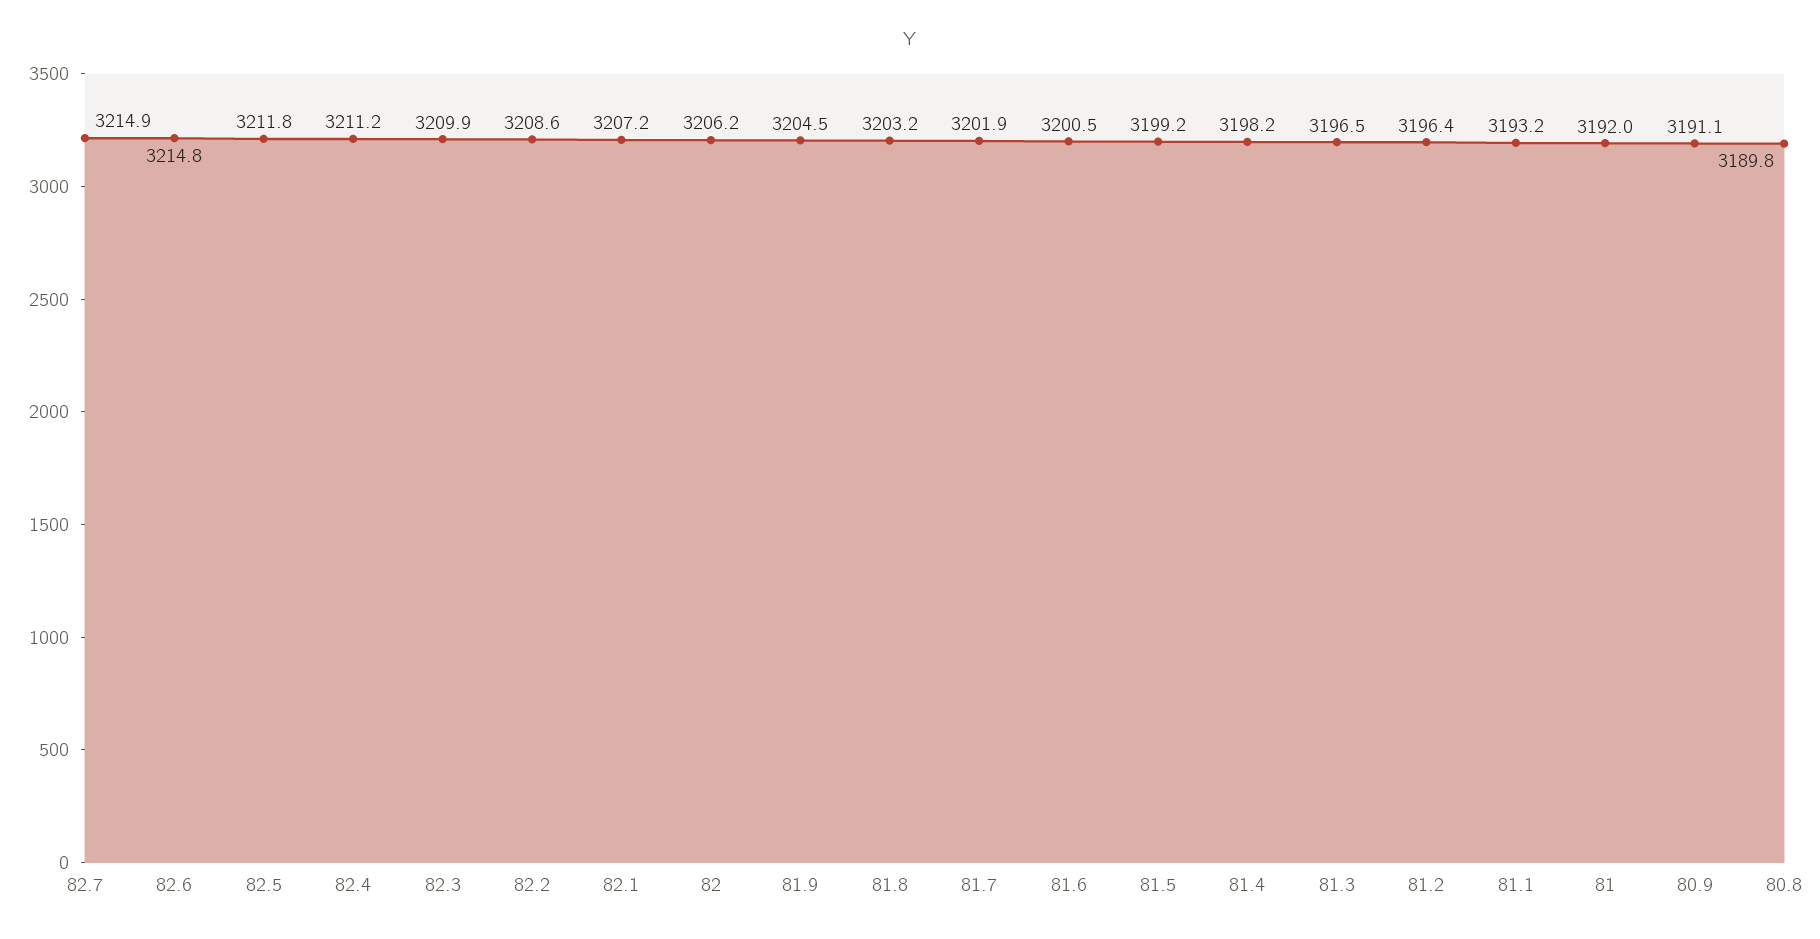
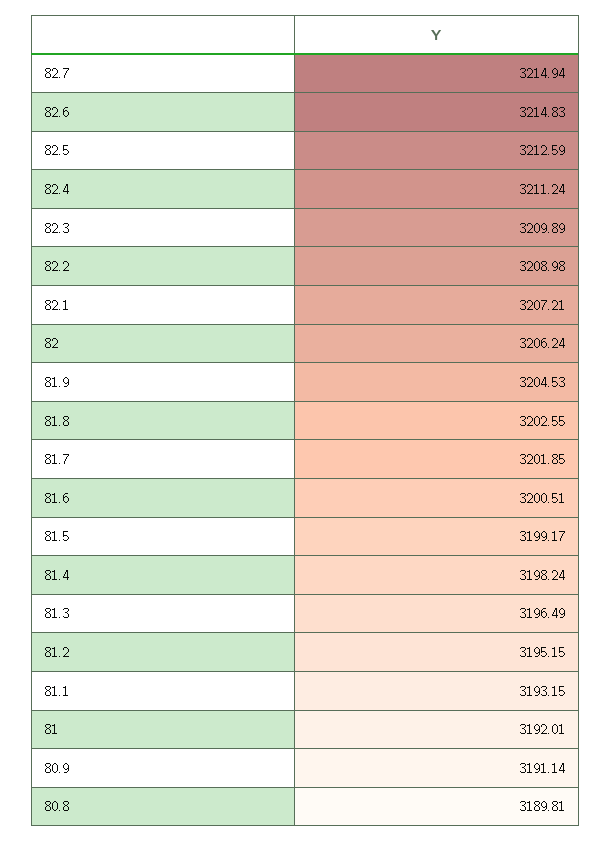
82.5: 3211.8 -> 3212.59
82.2: 3208.6 -> 3208.98
81.8: 3203.2 -> 3202.55
81.2: 3196.4 -> 3195.15

